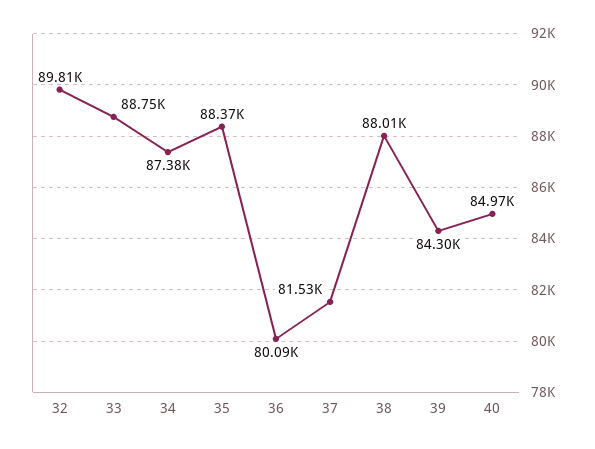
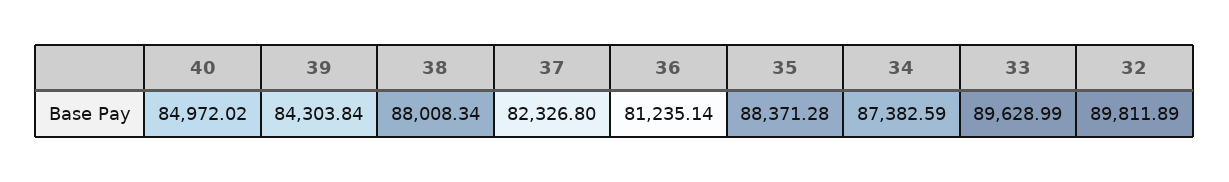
33: 88750 -> 89628.99
36: 80090 -> 81235.14
37: 81530 -> 82326.8

